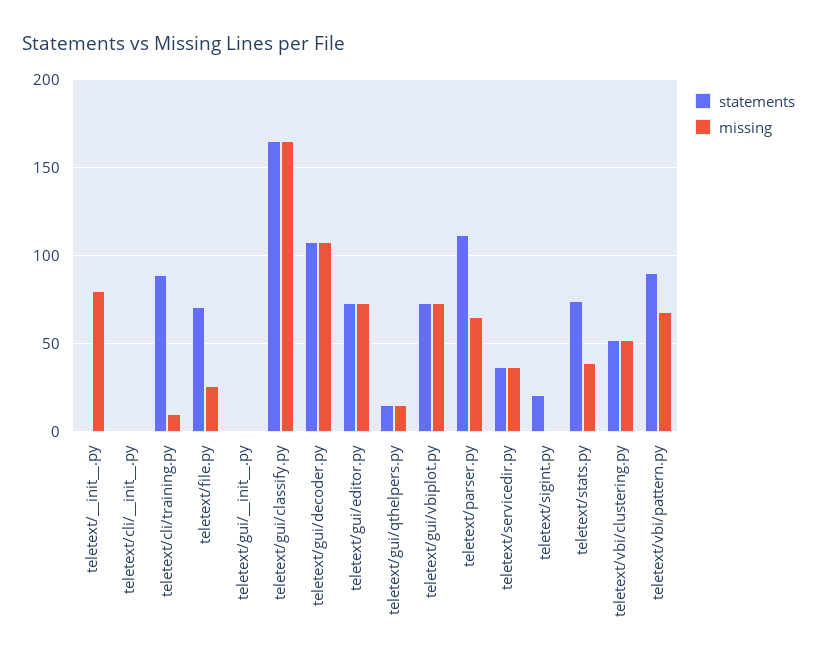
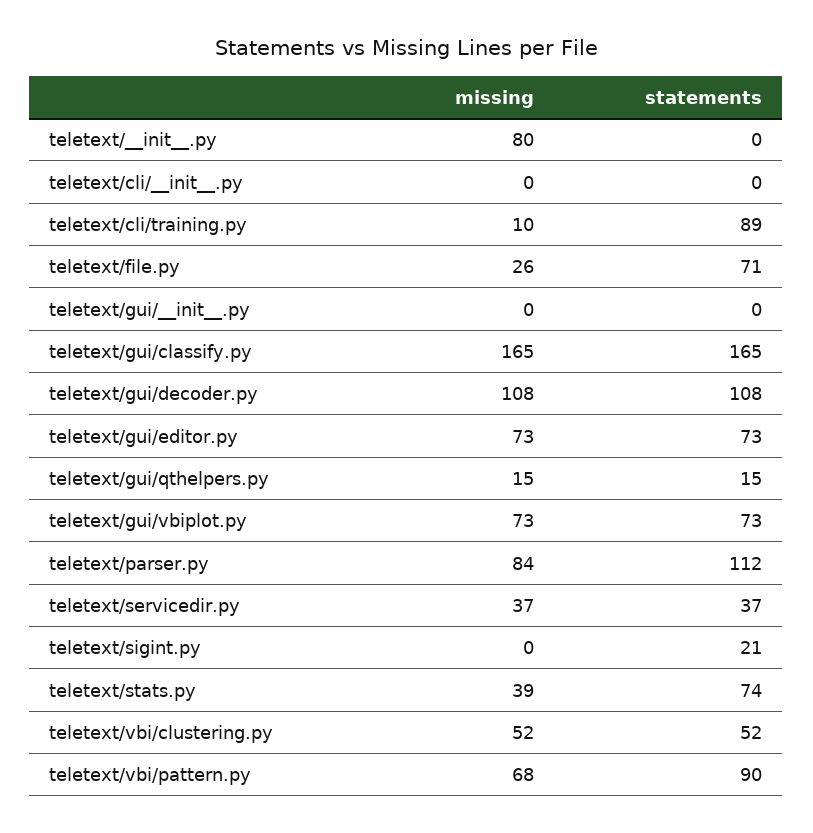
missing, teletext/parser.py: 65 -> 84

